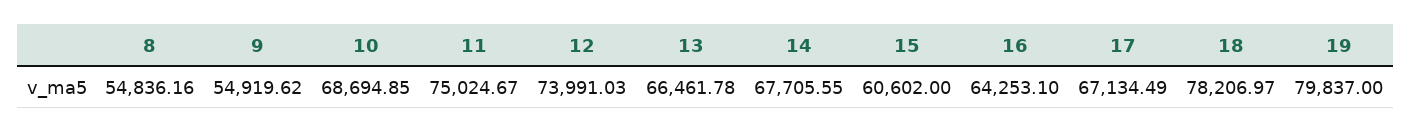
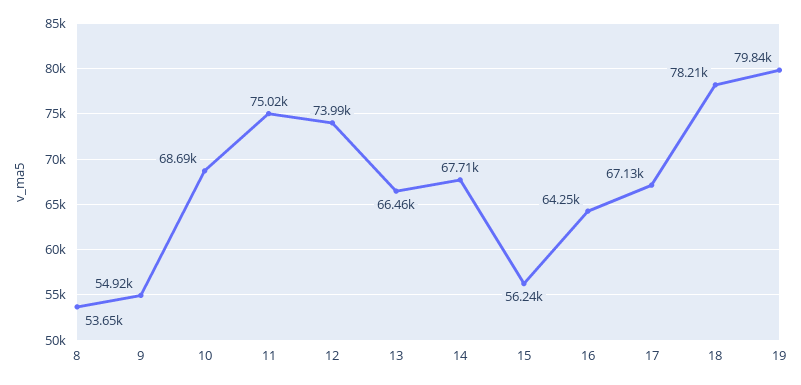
8: 54836.16 -> 53650
15: 60602 -> 56240

